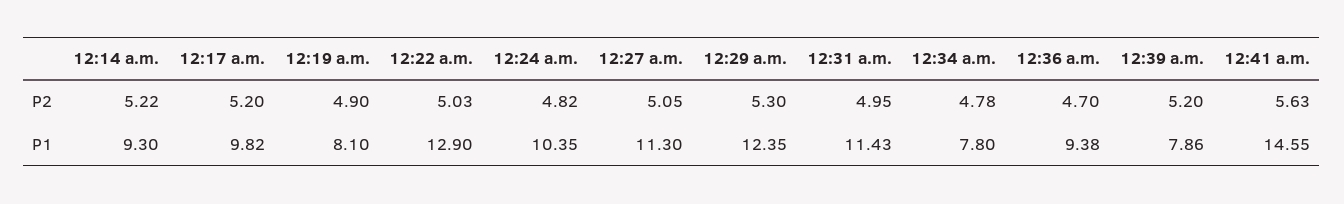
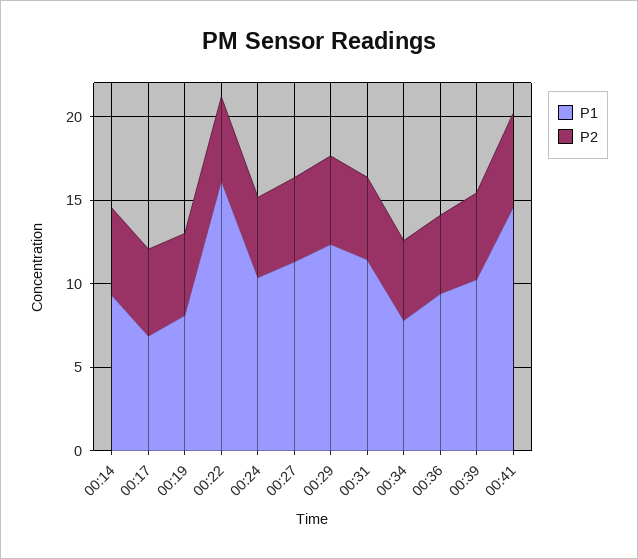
P1, 12:17 a.m.: 9.82 -> 7
P1, 12:22 a.m.: 12.9 -> 16
P1, 12:39 a.m.: 7.86 -> 10

